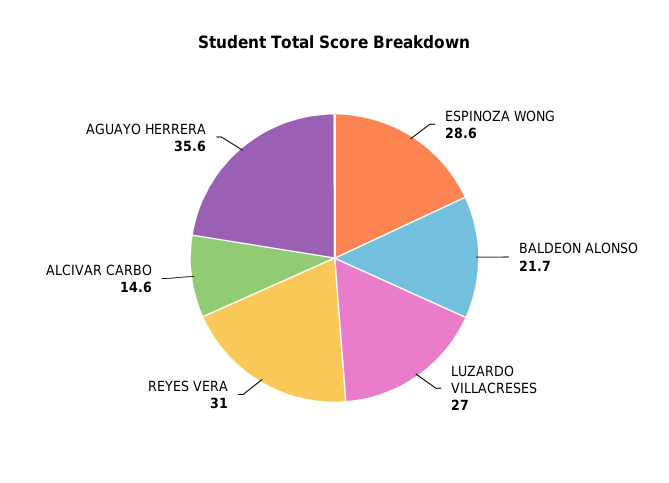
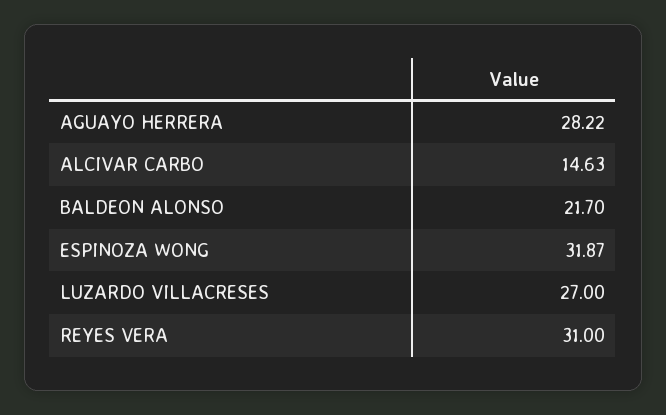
ESPINOZA WONG: 28.6 -> 31.87
AGUAYO HERRERA: 35.6 -> 28.22

